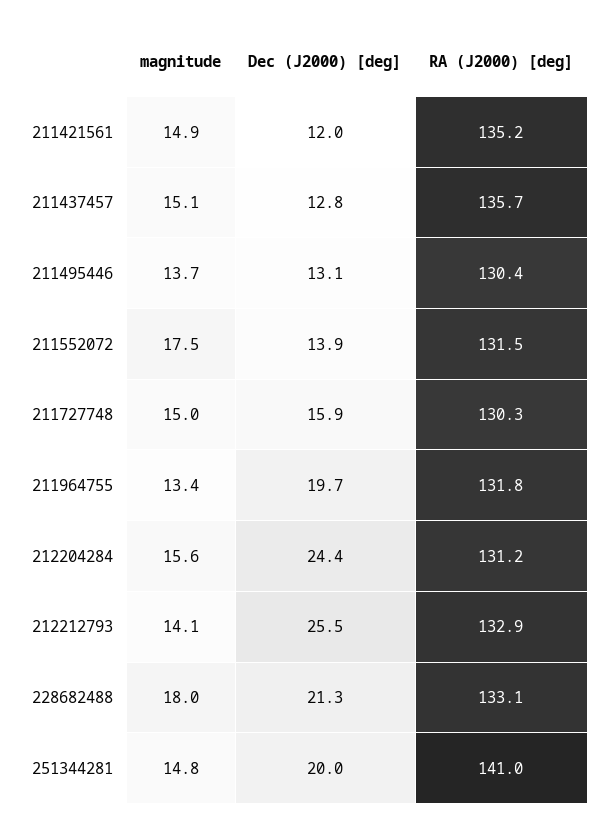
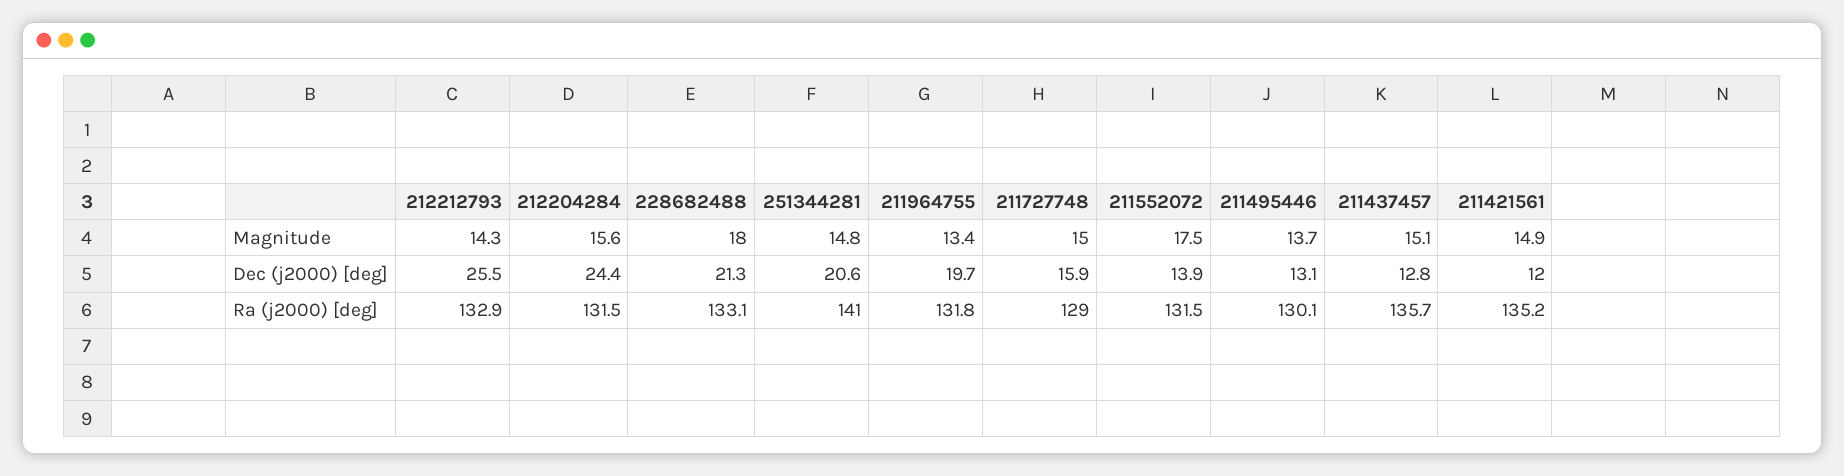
RA (J2000) [deg], 211495446: 130.4 -> 130.1
RA (J2000) [deg], 211727748: 130.3 -> 129
RA (J2000) [deg], 212204284: 131.2 -> 131.5
magnitude, 212212793: 14.1 -> 14.3
Dec (J2000) [deg], 251344281: 20 -> 20.6

